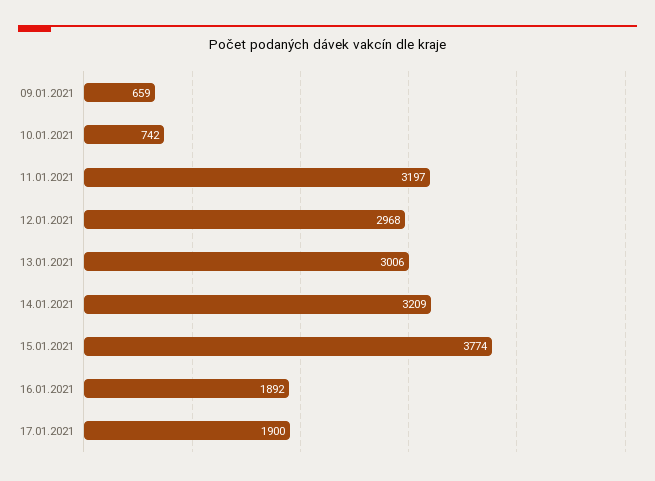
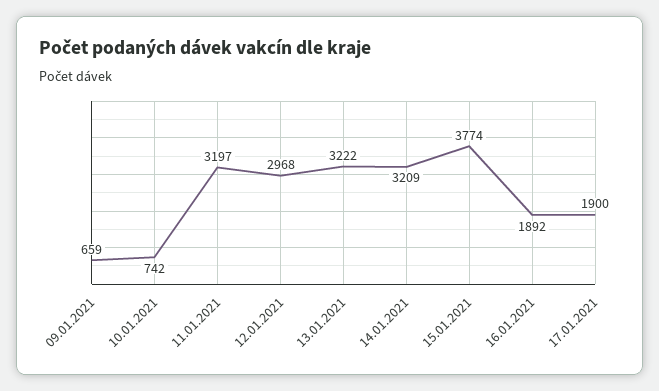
13.01.2021: 3006 -> 3222

